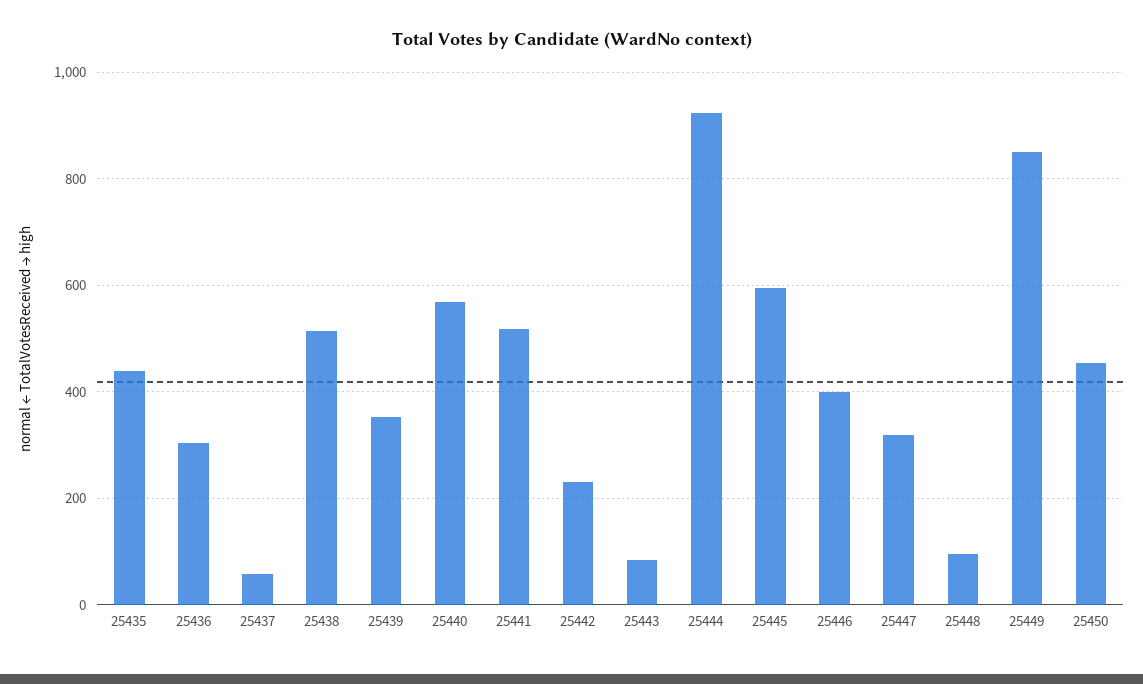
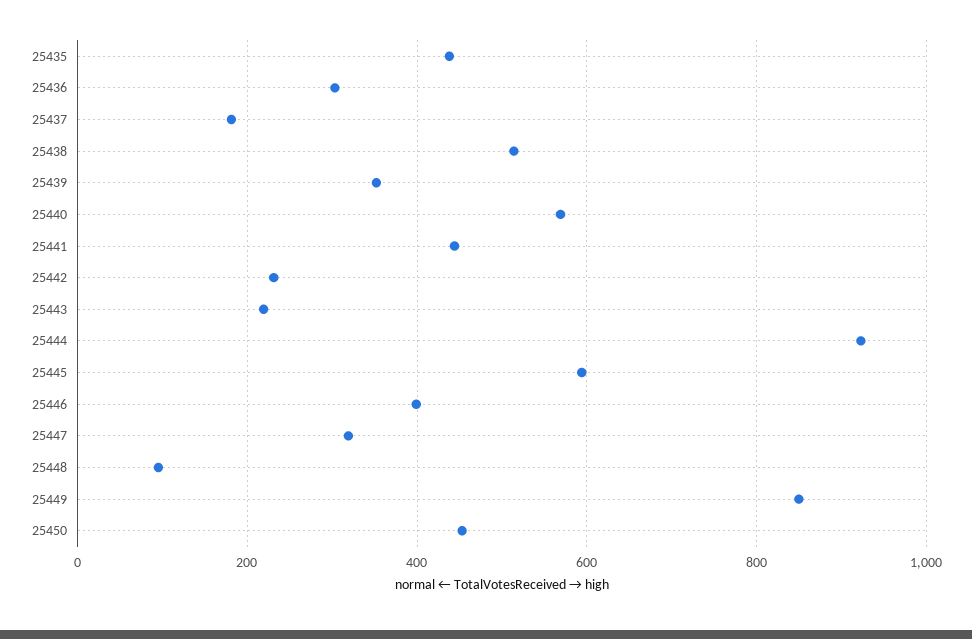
25437: 60 -> 180
25441: 520 -> 440
25443: 80 -> 220

